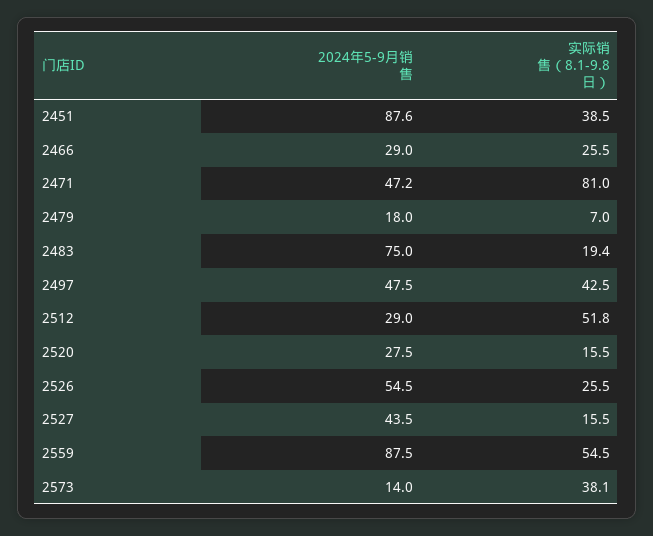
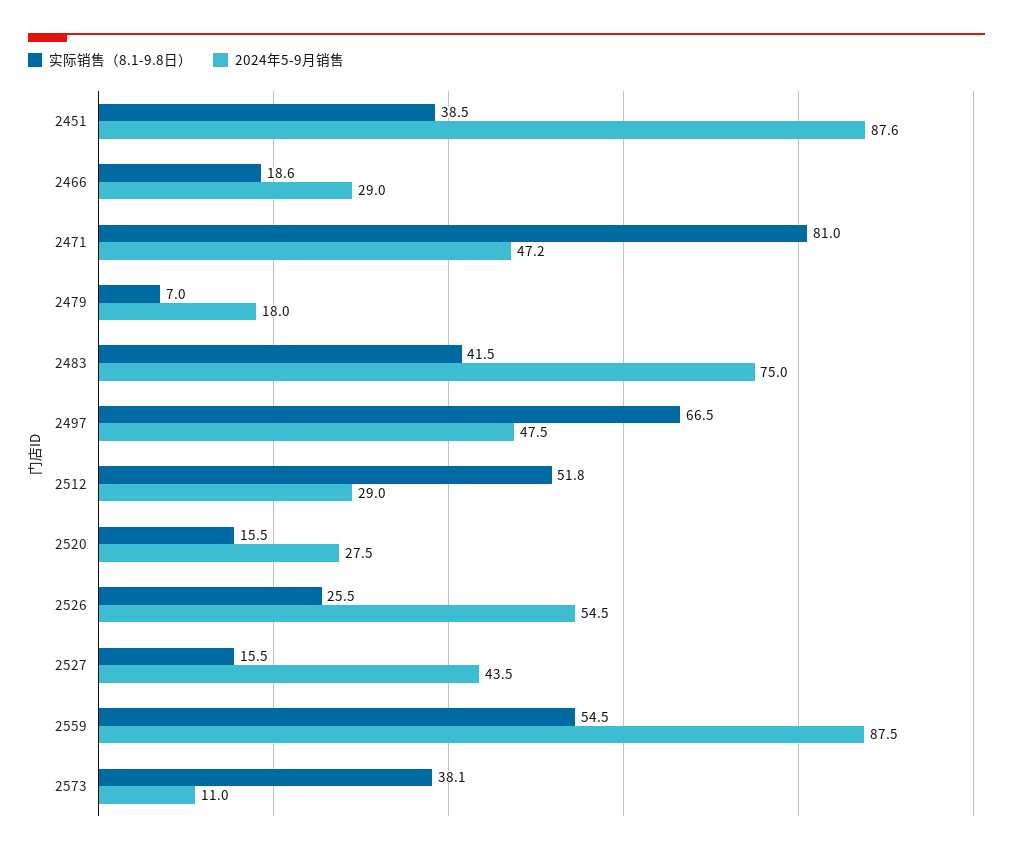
实际销售（8.1-9.8日）, 2466: 25.5 -> 18.6
实际销售（8.1-9.8日）, 2483: 19.4 -> 41.5
实际销售（8.1-9.8日）, 2497: 42.5 -> 66.5
2024年5-9月销售, 2573: 14 -> 11

